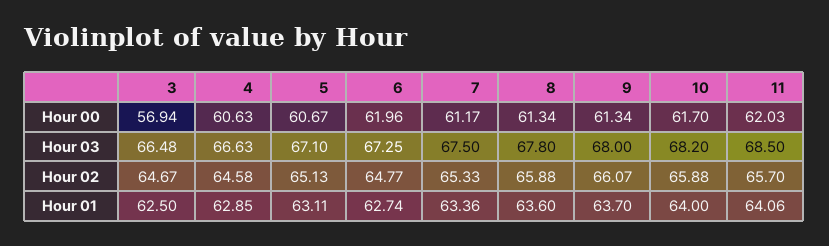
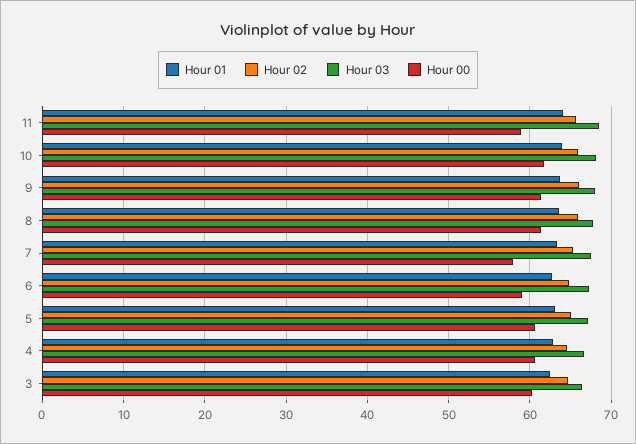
Hour 00, 3: 56.94 -> 60
Hour 00, 6: 61.96 -> 59
Hour 00, 7: 61.17 -> 58
Hour 00, 11: 62.03 -> 59

